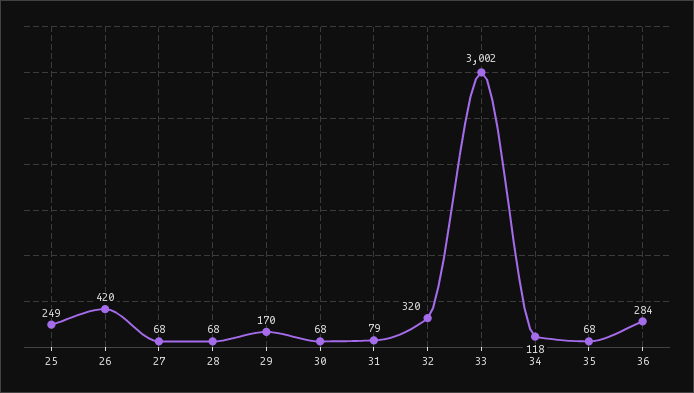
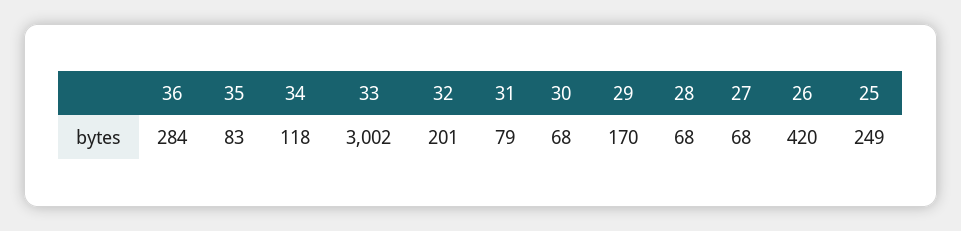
32: 320 -> 201
35: 68 -> 83

